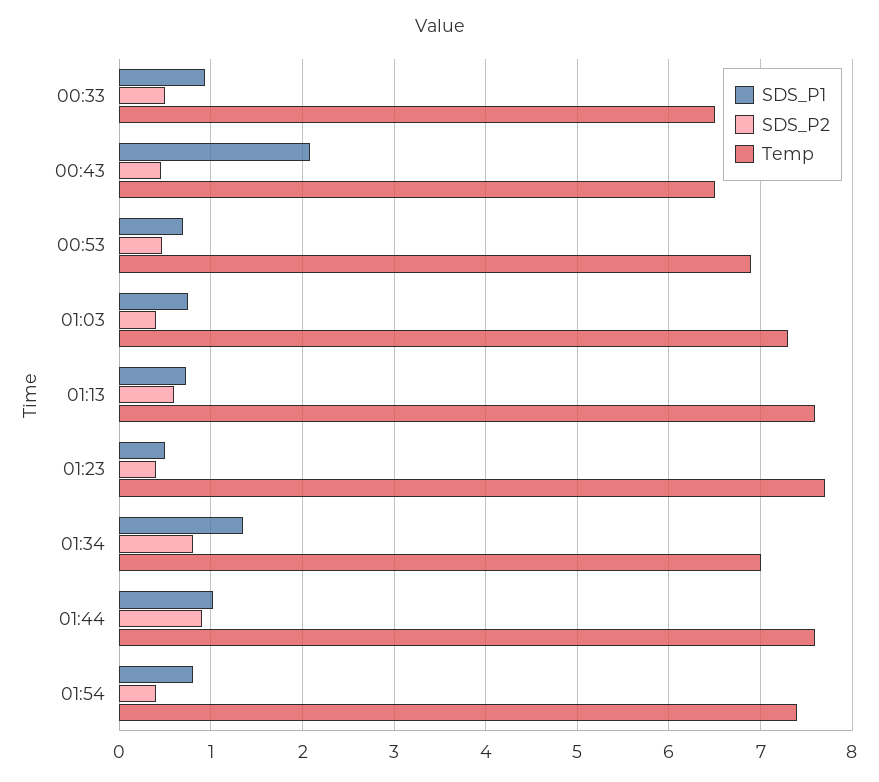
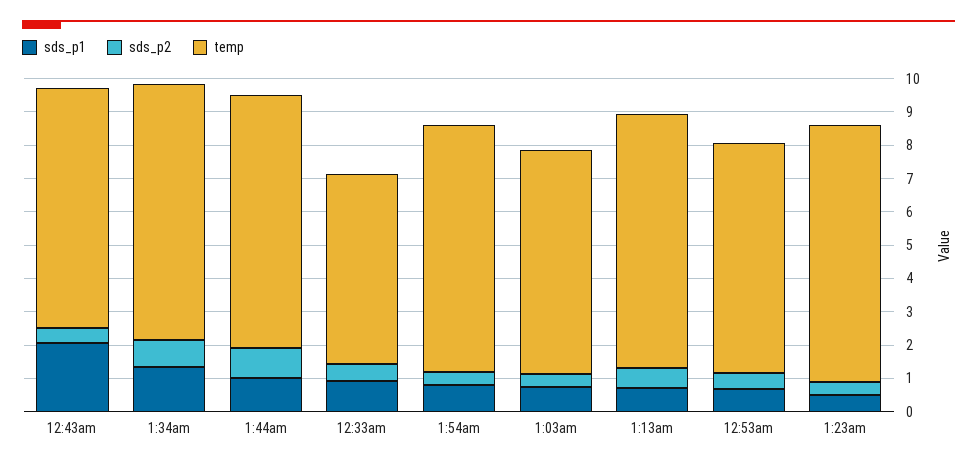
Temp, 00:33: 6.5 -> 5.75
Temp, 00:43: 6.5 -> 7.25
Temp, 01:03: 7.3 -> 6.75
Temp, 01:34: 7 -> 7.75

